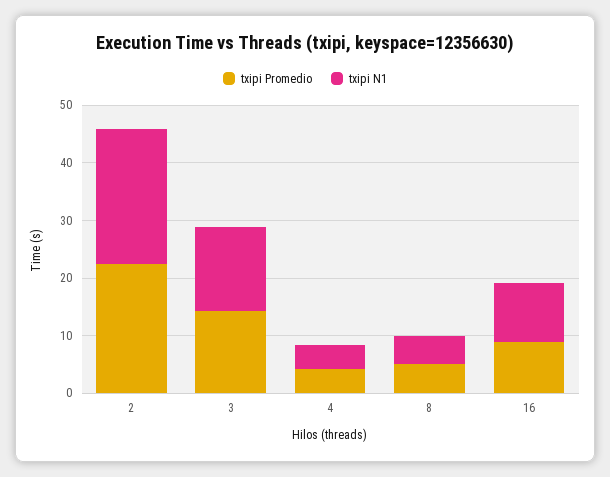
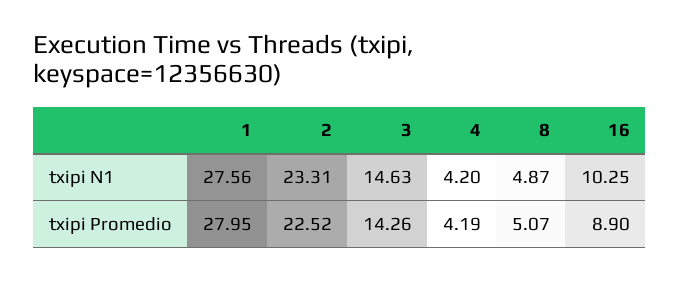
txipi N1, 1: none -> 27.56
txipi Promedio, 1: none -> 27.95

